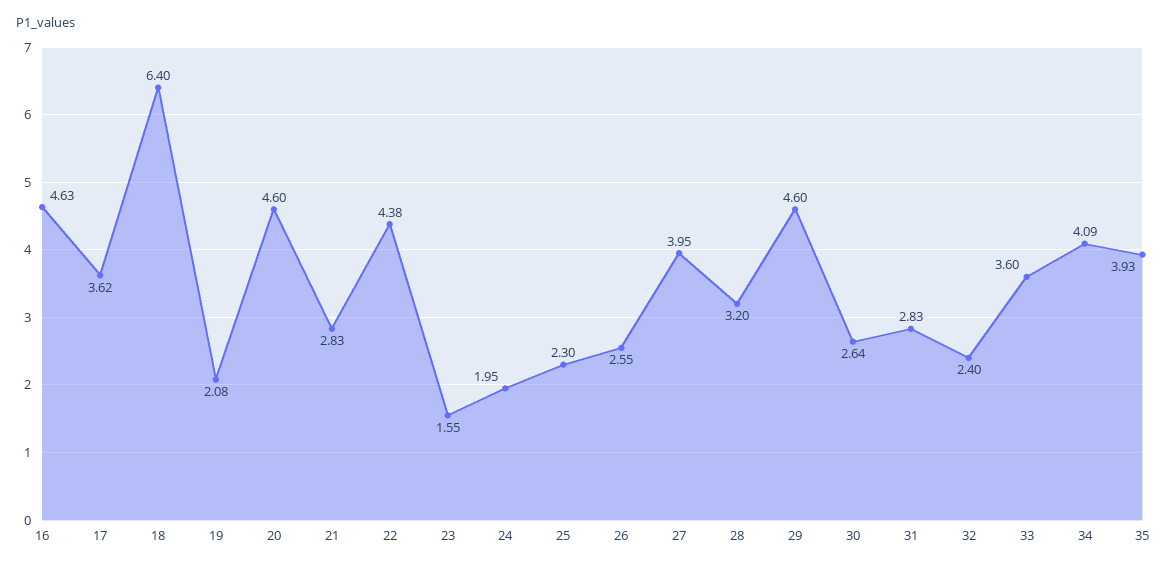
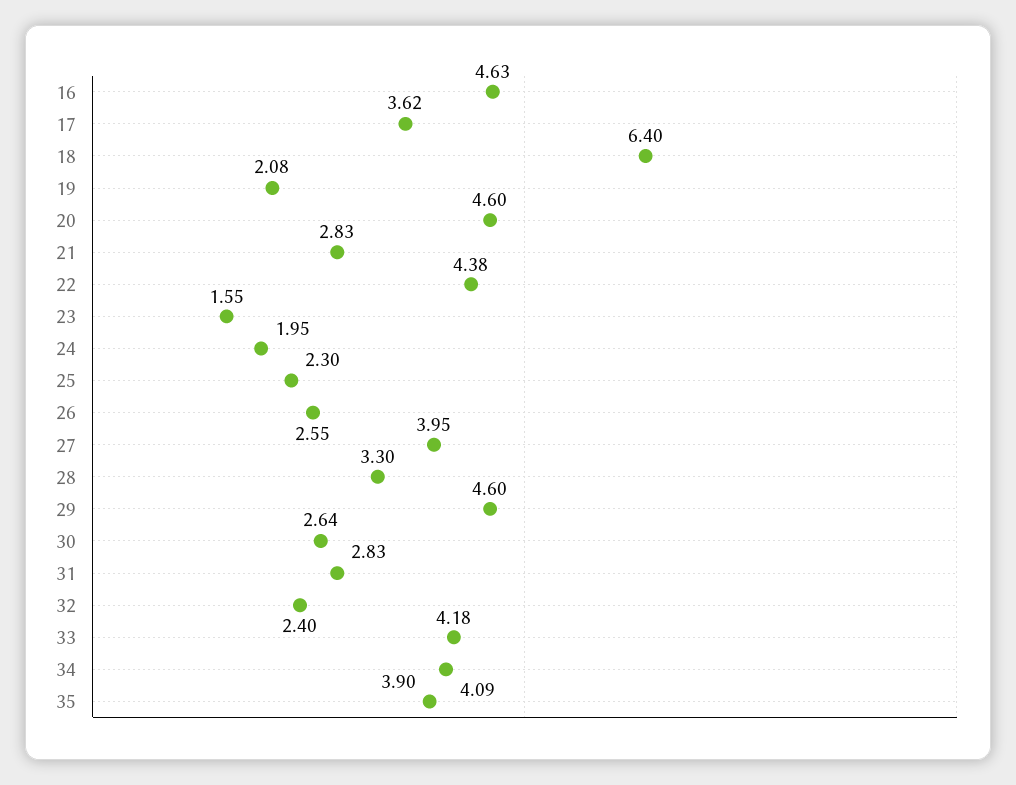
28: 3.2 -> 3.3
33: 3.6 -> 4.18
35: 3.93 -> 3.9

